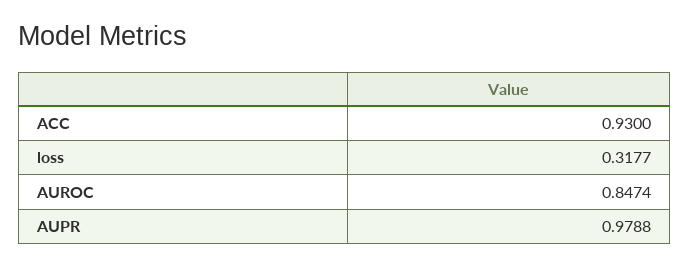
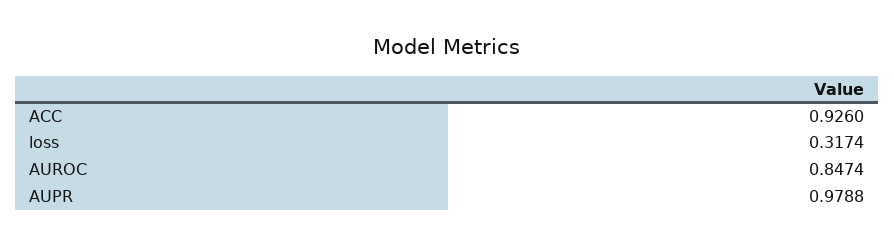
ACC: 0.93 -> 0.926
loss: 0.3177 -> 0.3174

